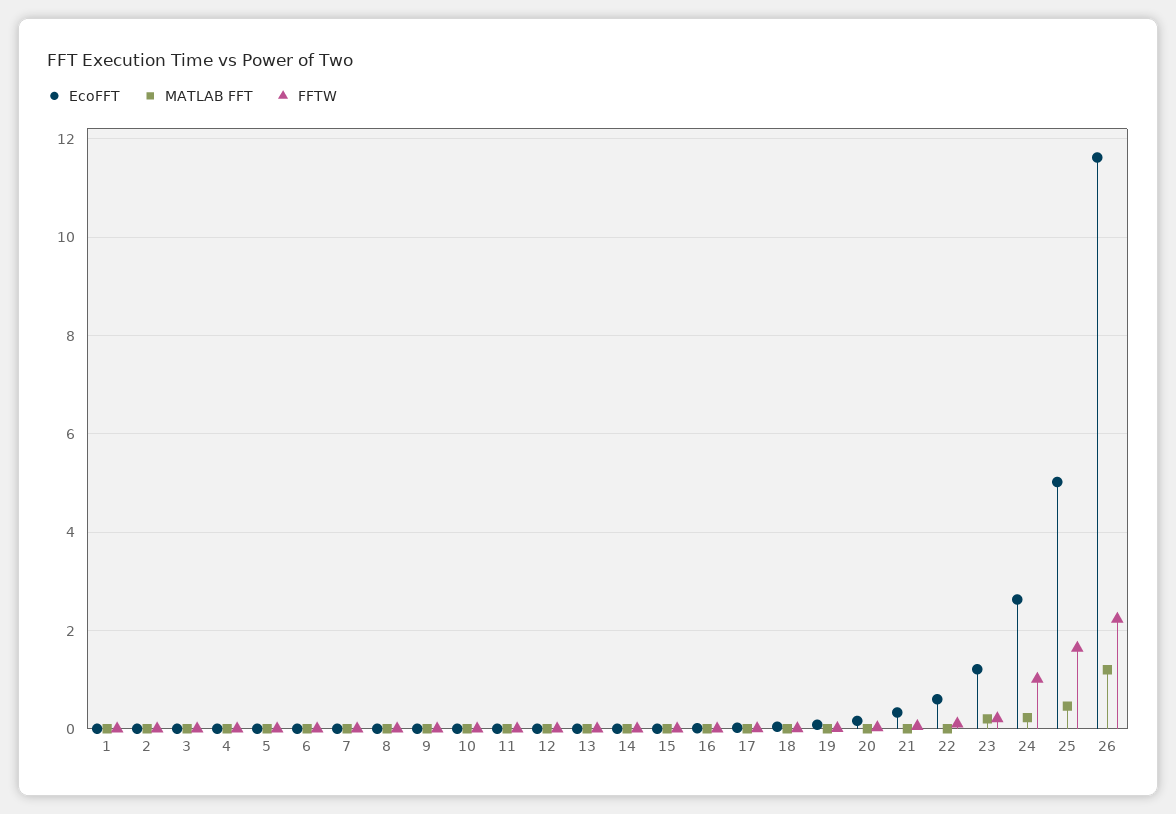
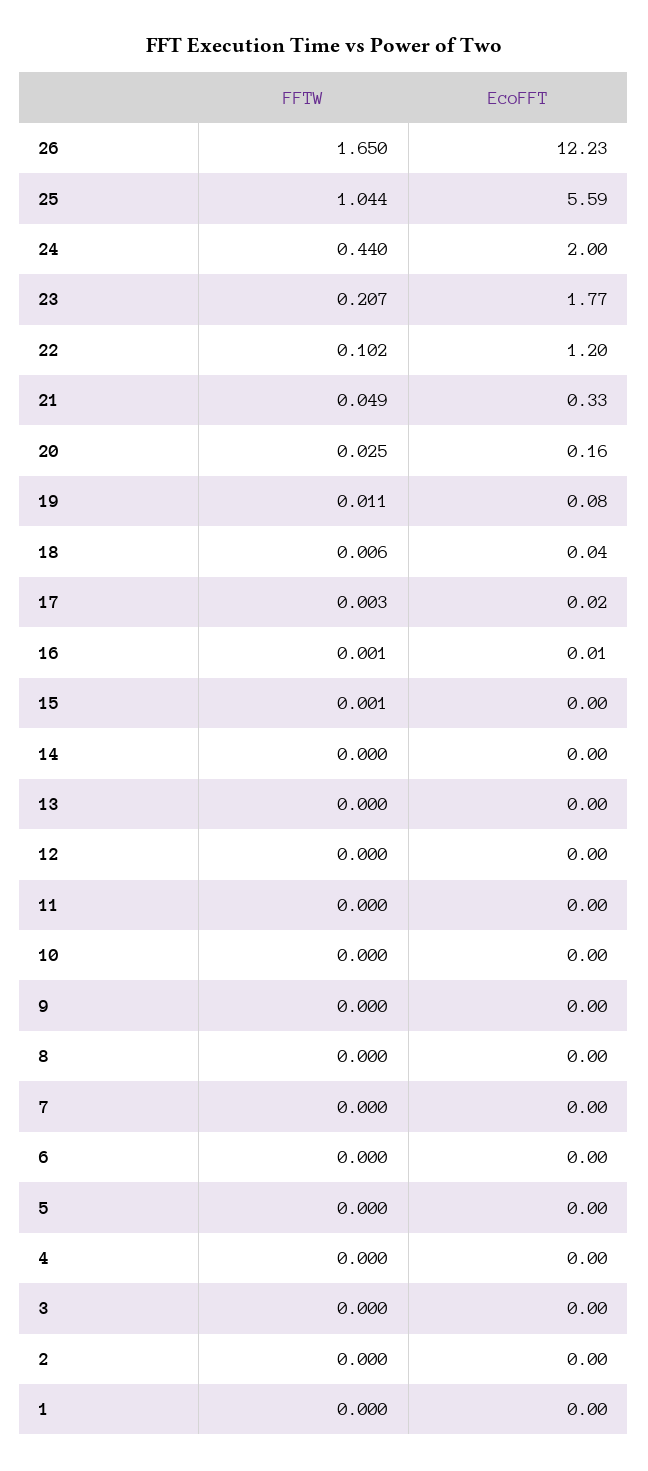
MATLAB FFT, 1: 0 -> none
MATLAB FFT, 2: 0 -> none
MATLAB FFT, 3: 0 -> none
MATLAB FFT, 4: 0 -> none
MATLAB FFT, 5: 0 -> none
MATLAB FFT, 6: 0 -> none
MATLAB FFT, 7: 0 -> none
MATLAB FFT, 8: 0 -> none
MATLAB FFT, 9: 0 -> none
MATLAB FFT, 10: 0 -> none
MATLAB FFT, 11: 0 -> none
MATLAB FFT, 12: 0 -> none
MATLAB FFT, 13: 0 -> none
MATLAB FFT, 14: 0 -> none
MATLAB FFT, 15: 0 -> none
MATLAB FFT, 16: 0 -> none
MATLAB FFT, 17: 0 -> none
MATLAB FFT, 18: 0 -> none
MATLAB FFT, 19: 0 -> none
MATLAB FFT, 20: 0 -> none
MATLAB FFT, 21: 0 -> none
EcoFFT, 22: 0.6 -> 1.2
MATLAB FFT, 22: 0 -> none
EcoFFT, 23: 1.2 -> 1.77
MATLAB FFT, 23: 0.2 -> none
EcoFFT, 24: 2.6 -> 2
MATLAB FFT, 24: 0.2 -> none
FFTW, 24: 1 -> 0.44
EcoFFT, 25: 5 -> 5.59
MATLAB FFT, 25: 0.4 -> none
FFTW, 25: 1.6 -> 1.044
EcoFFT, 26: 11.6 -> 12.23
MATLAB FFT, 26: 1.2 -> none
FFTW, 26: 2.2 -> 1.65

